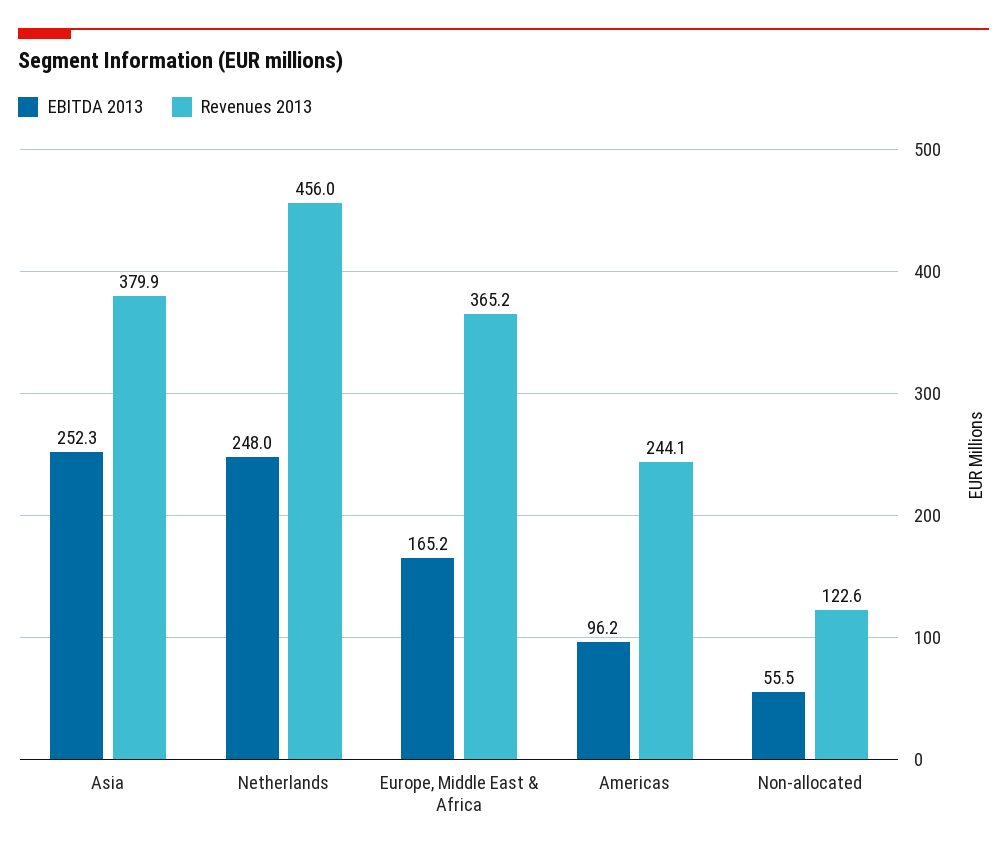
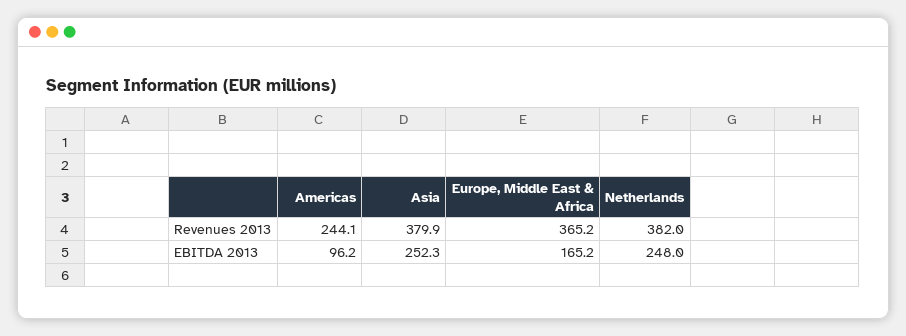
Revenues 2013, Netherlands: 456 -> 382
EBITDA 2013, Non-allocated: 55.5 -> none
Revenues 2013, Non-allocated: 122.6 -> none

